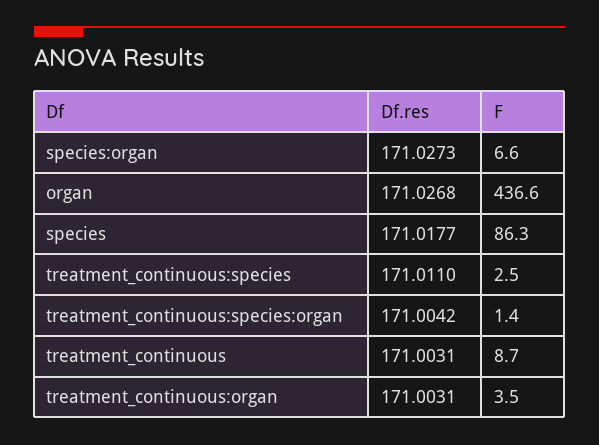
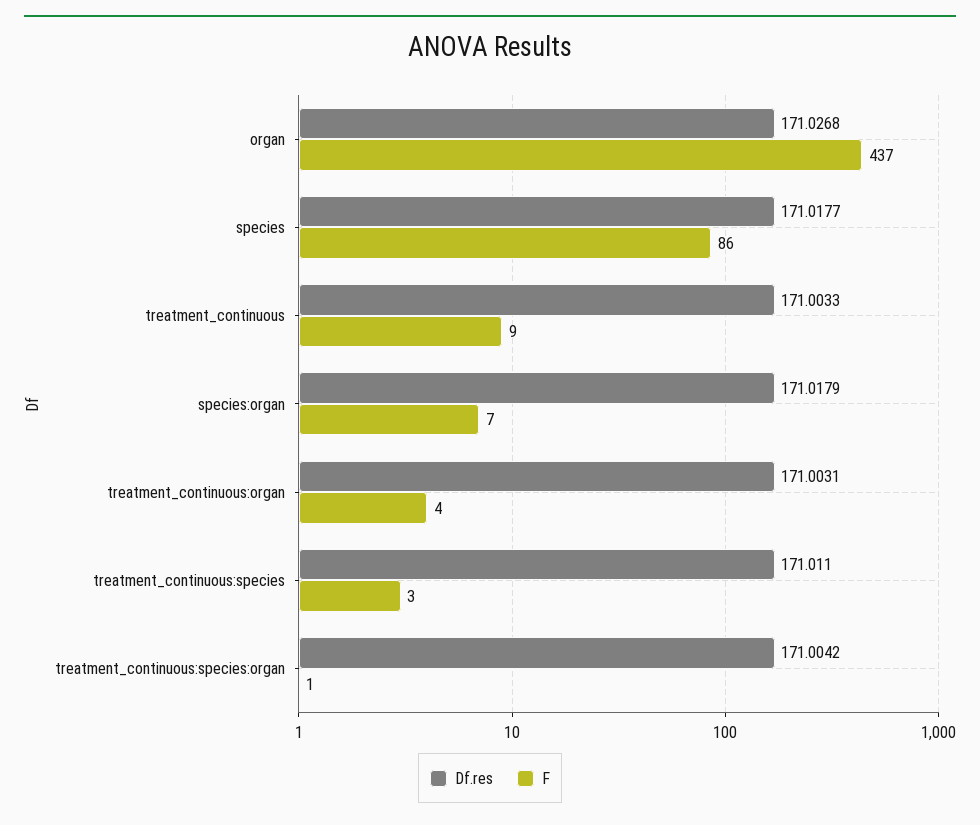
Df.res, species:organ: 171.0273 -> 171.0179
Df.res, treatment_continuous: 171.0031 -> 171.0033

